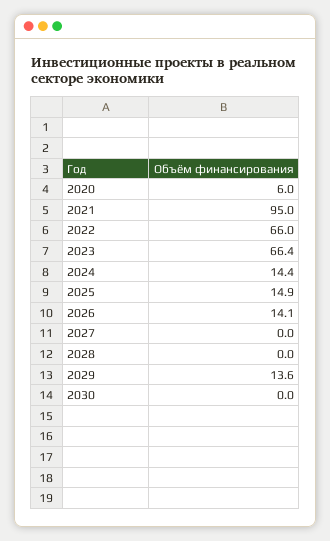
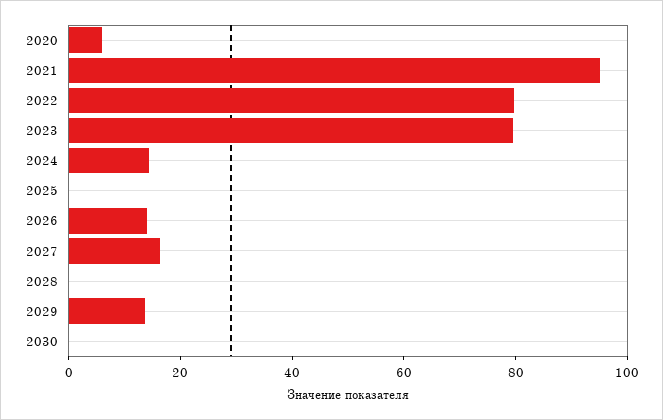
2022: 66 -> 80
2023: 66.4 -> 80
2025: 14.9 -> 0
2027: 0 -> 15

